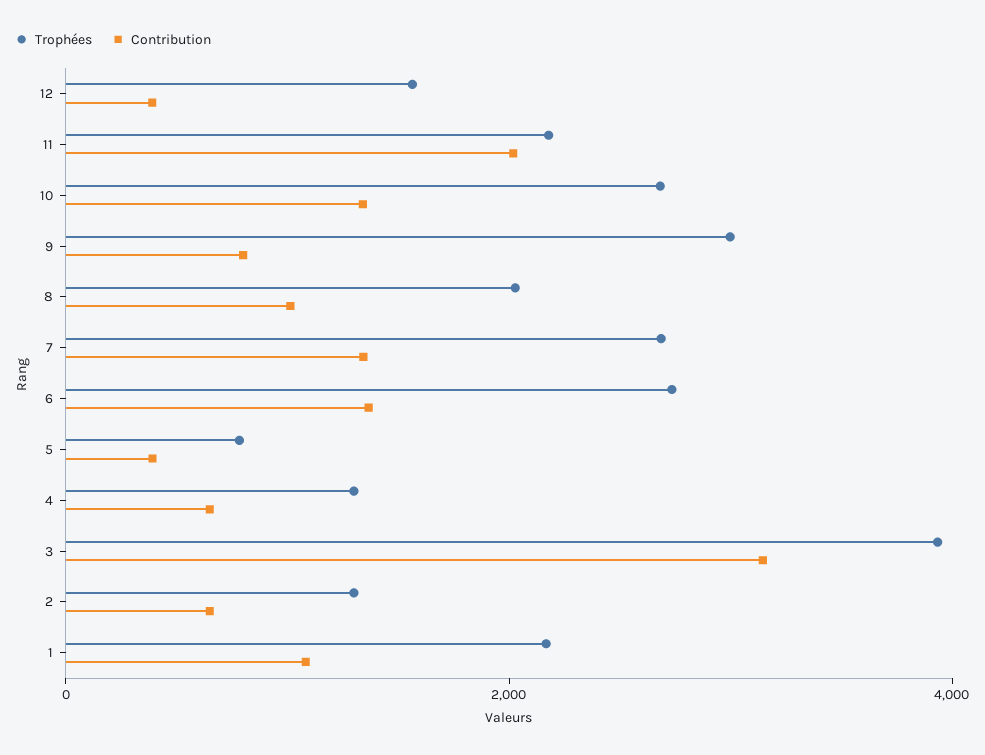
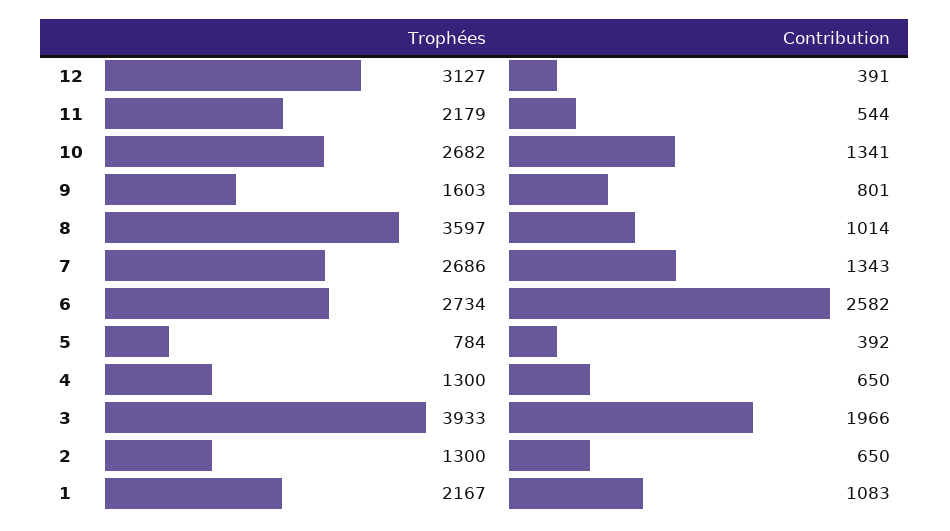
Trophées, 12: 1500 -> 3127
Contribution, 11: 2000 -> 544
Trophées, 9: 3000 -> 1603
Trophées, 8: 2000 -> 3597
Contribution, 6: 1500 -> 2582
Contribution, 3: 3000 -> 1966

